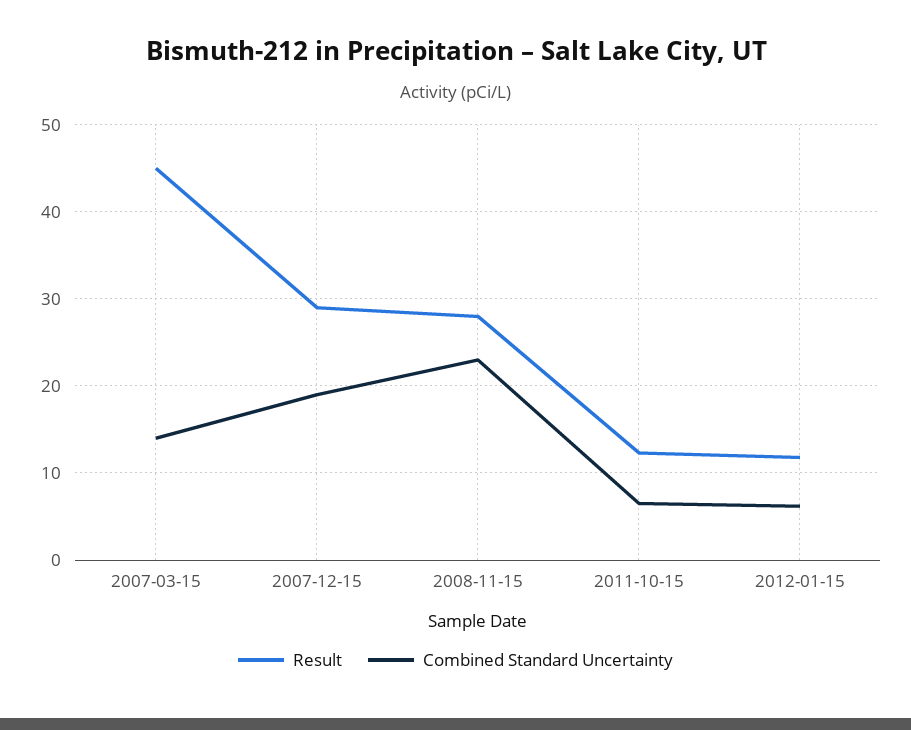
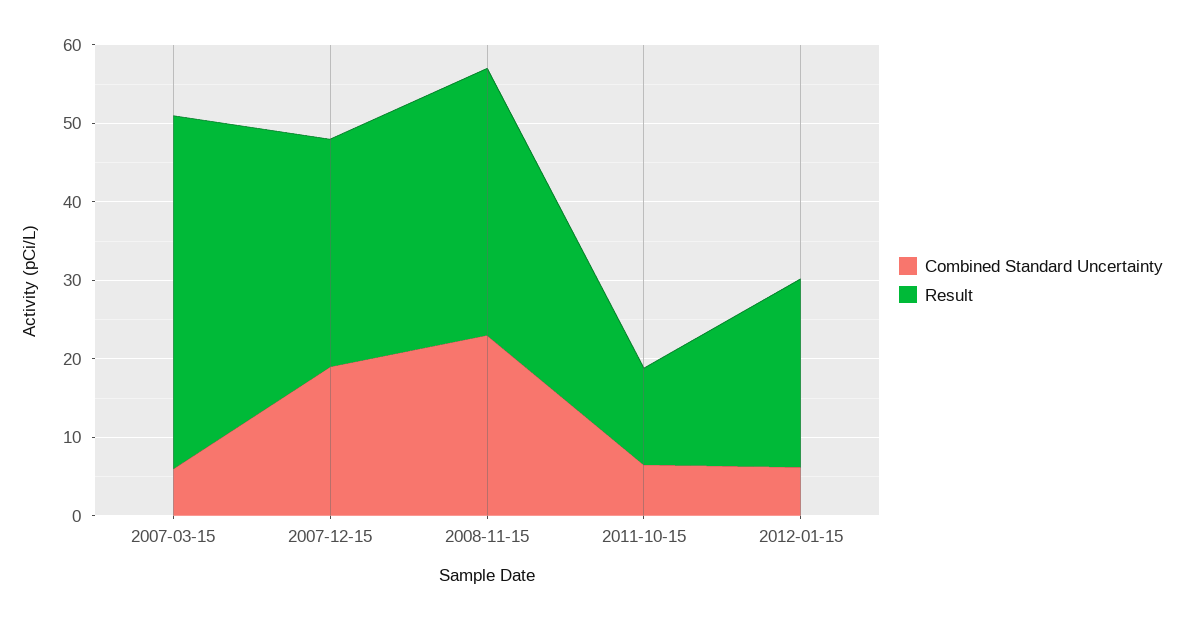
Combined Standard Uncertainty, 2007-03-15: 14 -> 6
Result, 2008-11-15: 28 -> 34
Result, 2012-01-15: 12 -> 24

